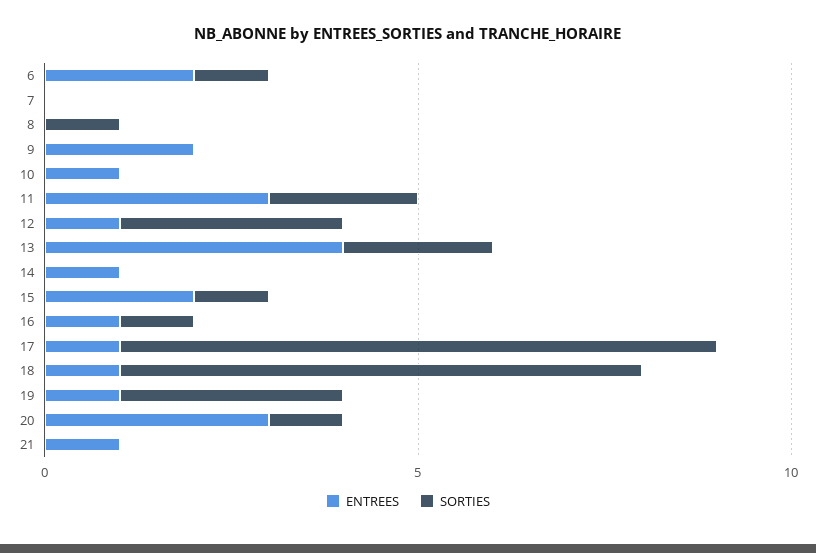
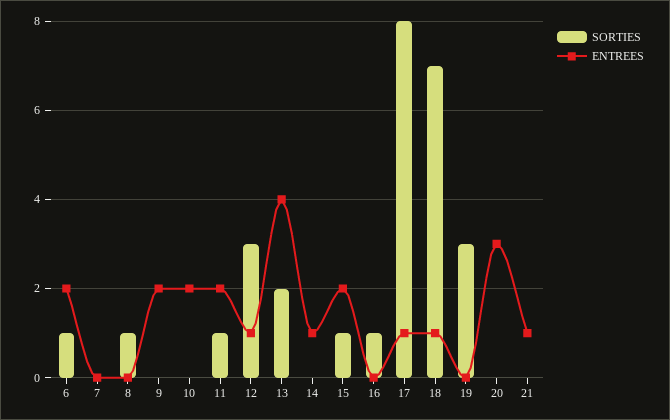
ENTREES, 10: 1 -> 2
ENTREES, 11: 3 -> 2
SORTIES, 11: 2 -> 1
ENTREES, 16: 1 -> 0
ENTREES, 19: 1 -> 0
SORTIES, 20: 1 -> 0

